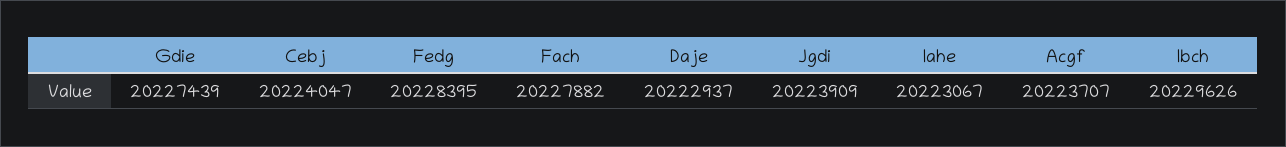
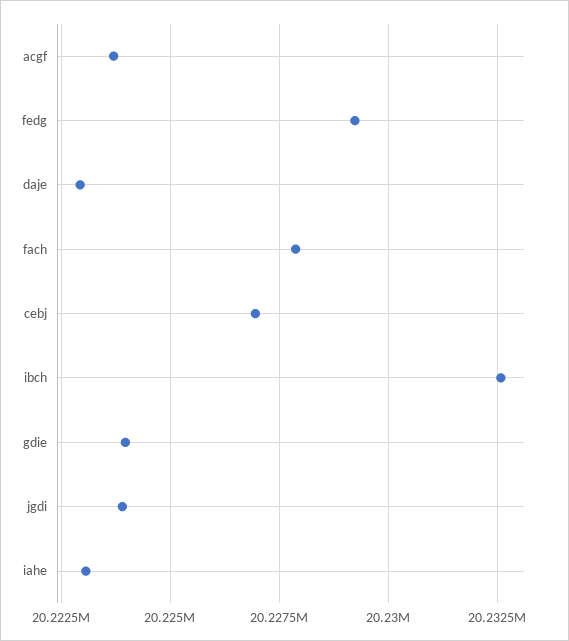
Gdie: 20227439 -> 20224000
Cebj: 20224047 -> 20227000
Fedg: 20228395 -> 20229250
Ibch: 20229626 -> 20232500

